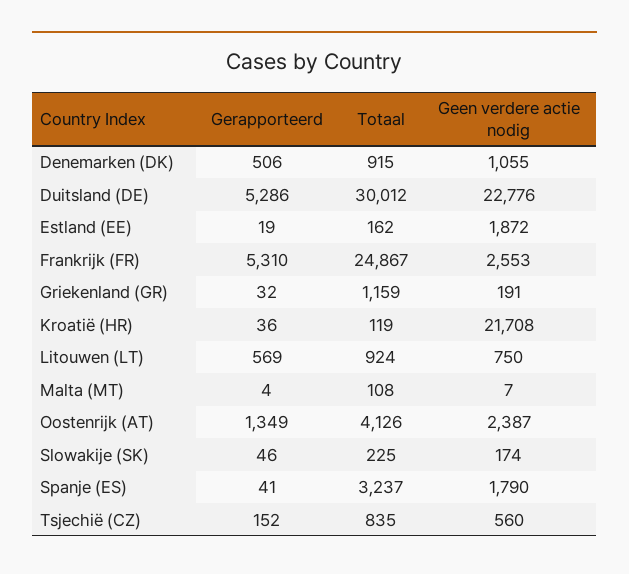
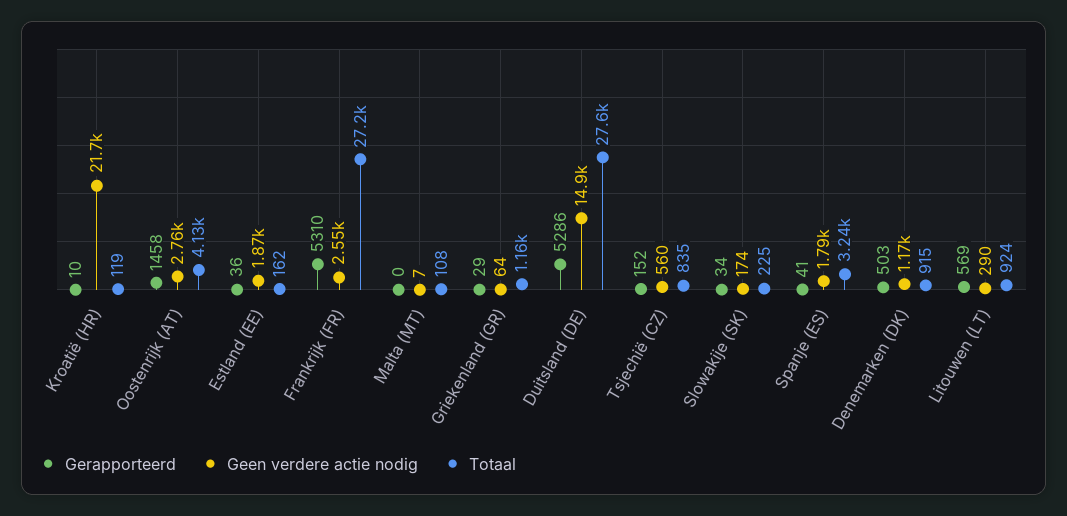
Gerapporteerd, Denemarken (DK): 506 -> 503
Geen verdere actie nodig, Denemarken (DK): 1055 -> 1170
Totaal, Duitsland (DE): 30012 -> 27600
Geen verdere actie nodig, Duitsland (DE): 22776 -> 14900
Gerapporteerd, Estland (EE): 19 -> 36
Totaal, Frankrijk (FR): 24867 -> 27200
Gerapporteerd, Griekenland (GR): 32 -> 29
Geen verdere actie nodig, Griekenland (GR): 191 -> 64
Gerapporteerd, Kroatië (HR): 36 -> 10
Geen verdere actie nodig, Litouwen (LT): 750 -> 290
Gerapporteerd, Malta (MT): 4 -> 0
Gerapporteerd, Oostenrijk (AT): 1349 -> 1458
Geen verdere actie nodig, Oostenrijk (AT): 2387 -> 2760
Gerapporteerd, Slowakije (SK): 46 -> 34

